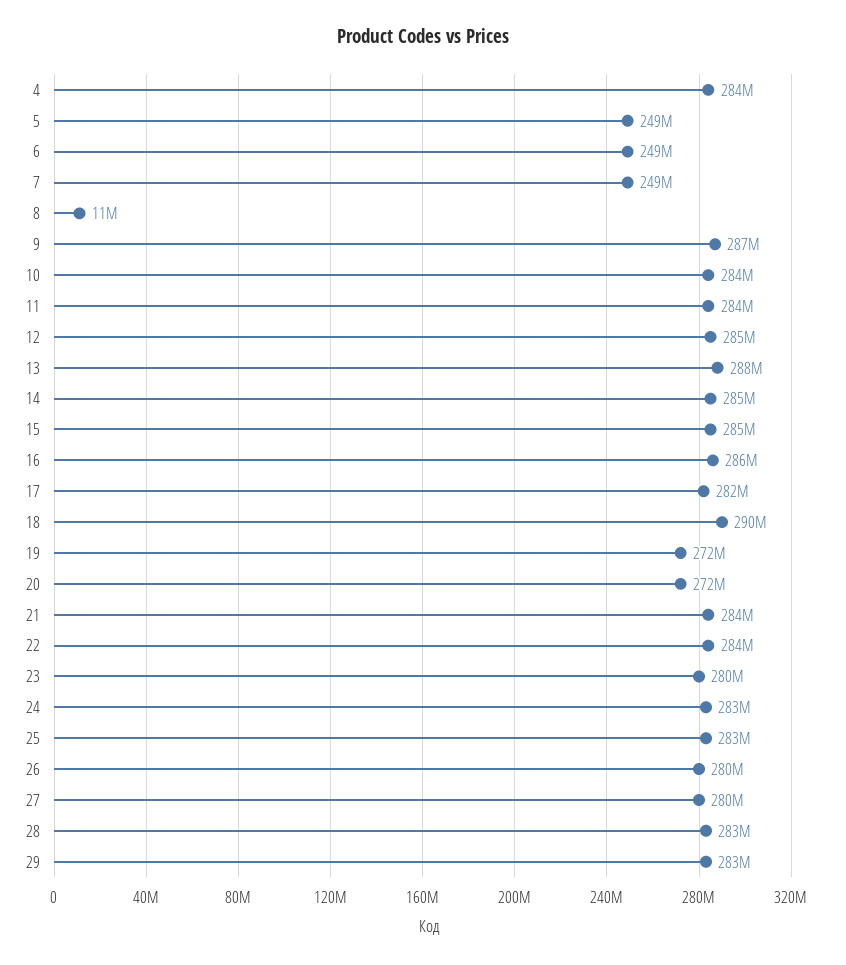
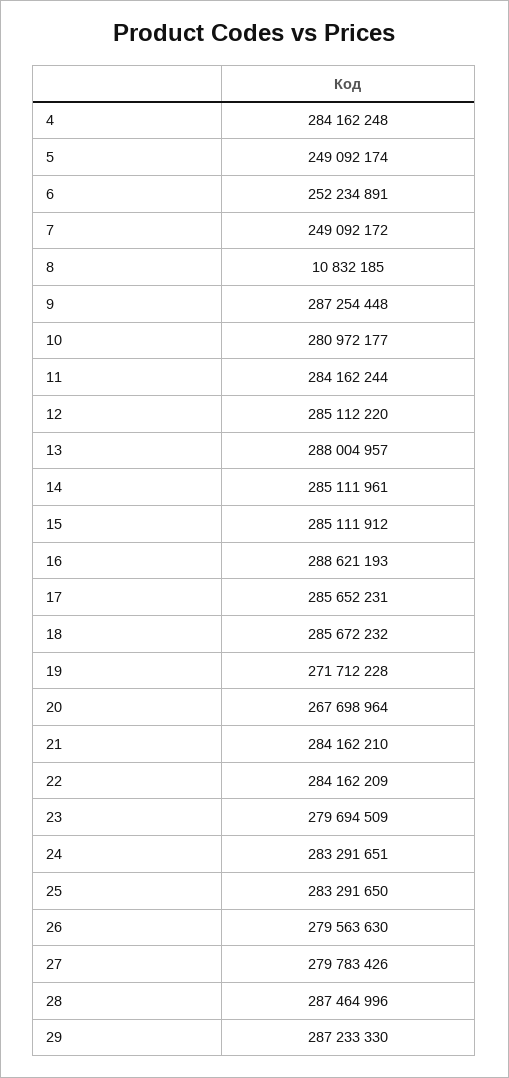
6: 249000000 -> 252234891
10: 284000000 -> 280972177
16: 286000000 -> 288621193
17: 282000000 -> 285652231
18: 290000000 -> 285672232
20: 272000000 -> 267698964
28: 283000000 -> 287464996
29: 283000000 -> 287233330

